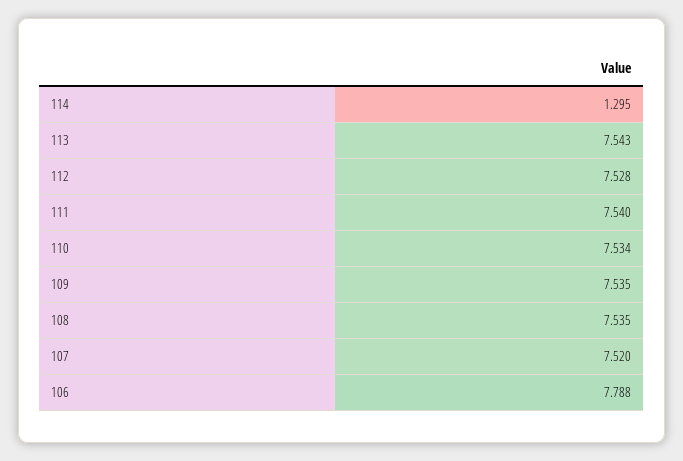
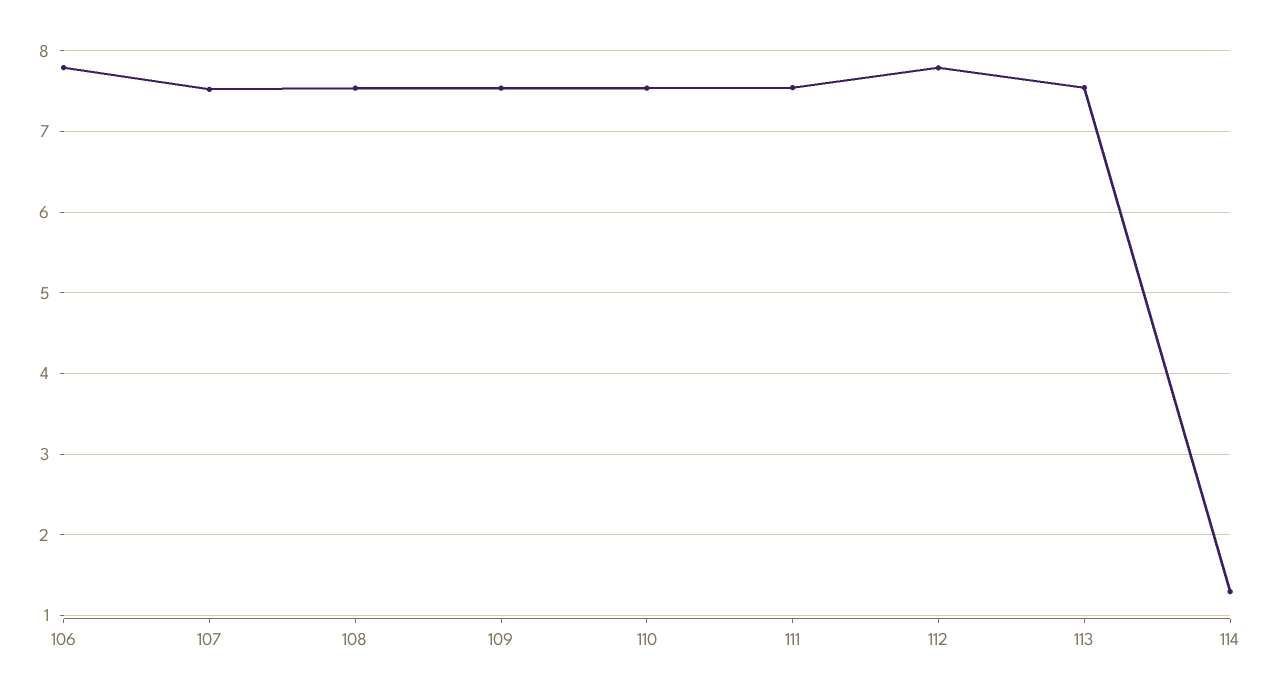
112: 7.528 -> 7.8

